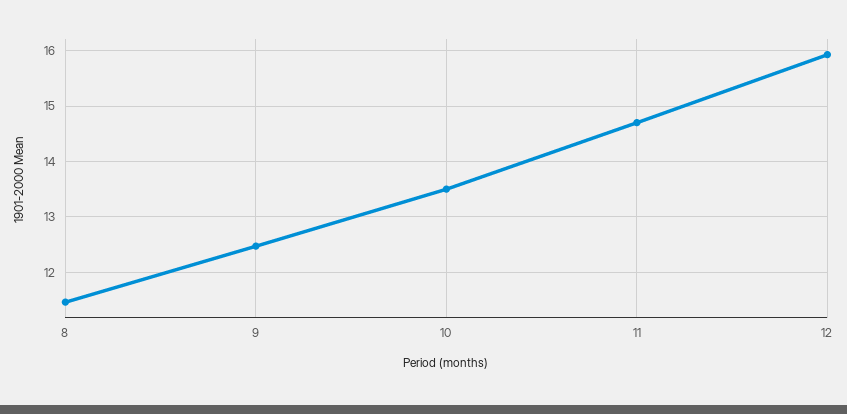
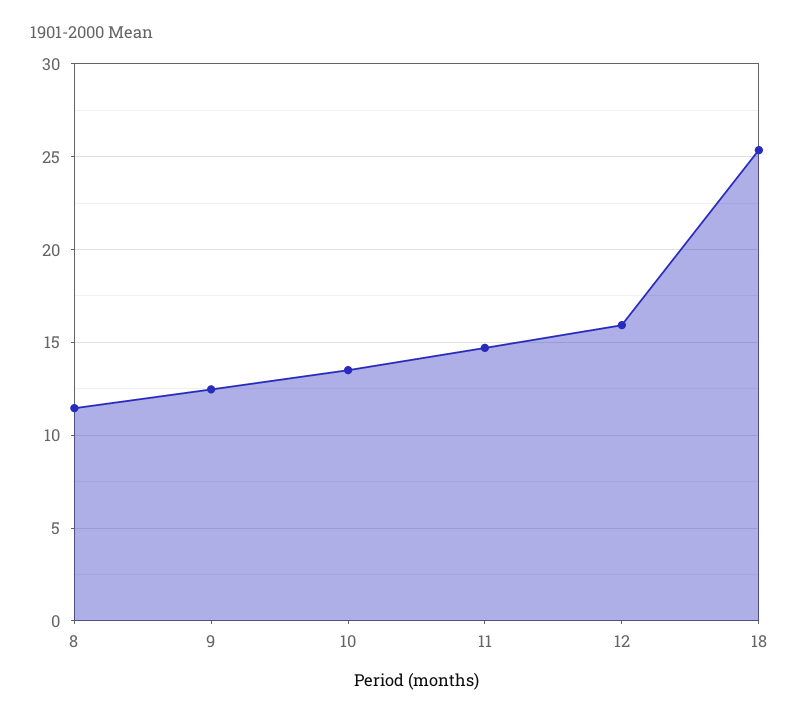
18: none -> 25.5

